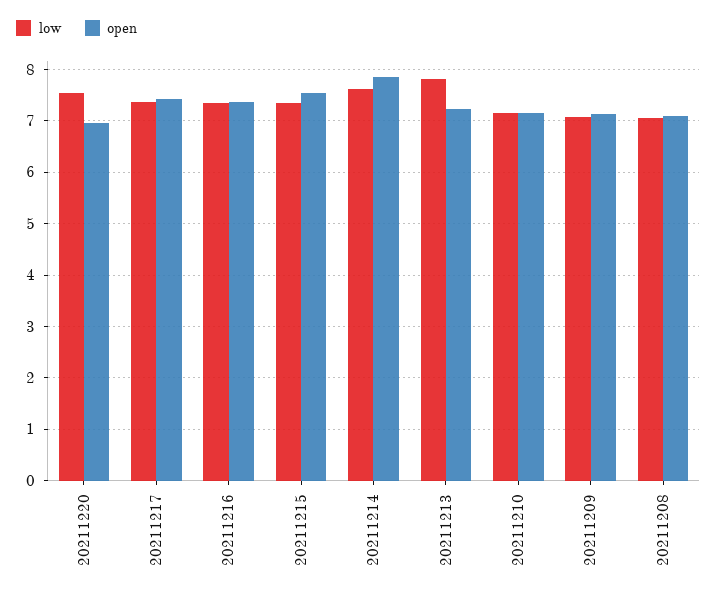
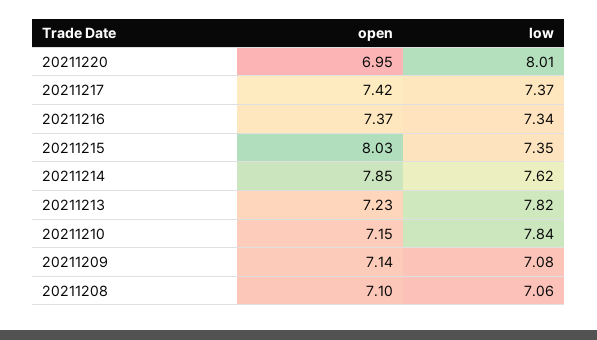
low, 20211220: 7.6 -> 8.01
open, 20211215: 7.6 -> 8.03
low, 20211210: 7.2 -> 7.84

